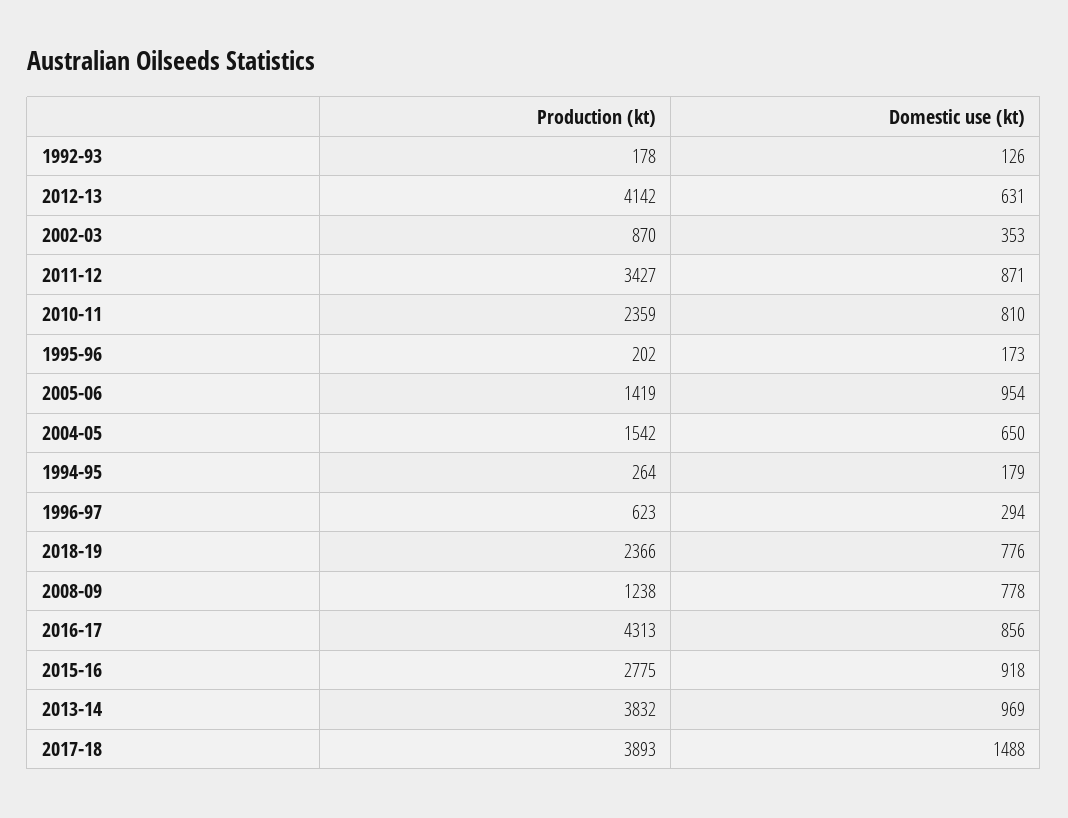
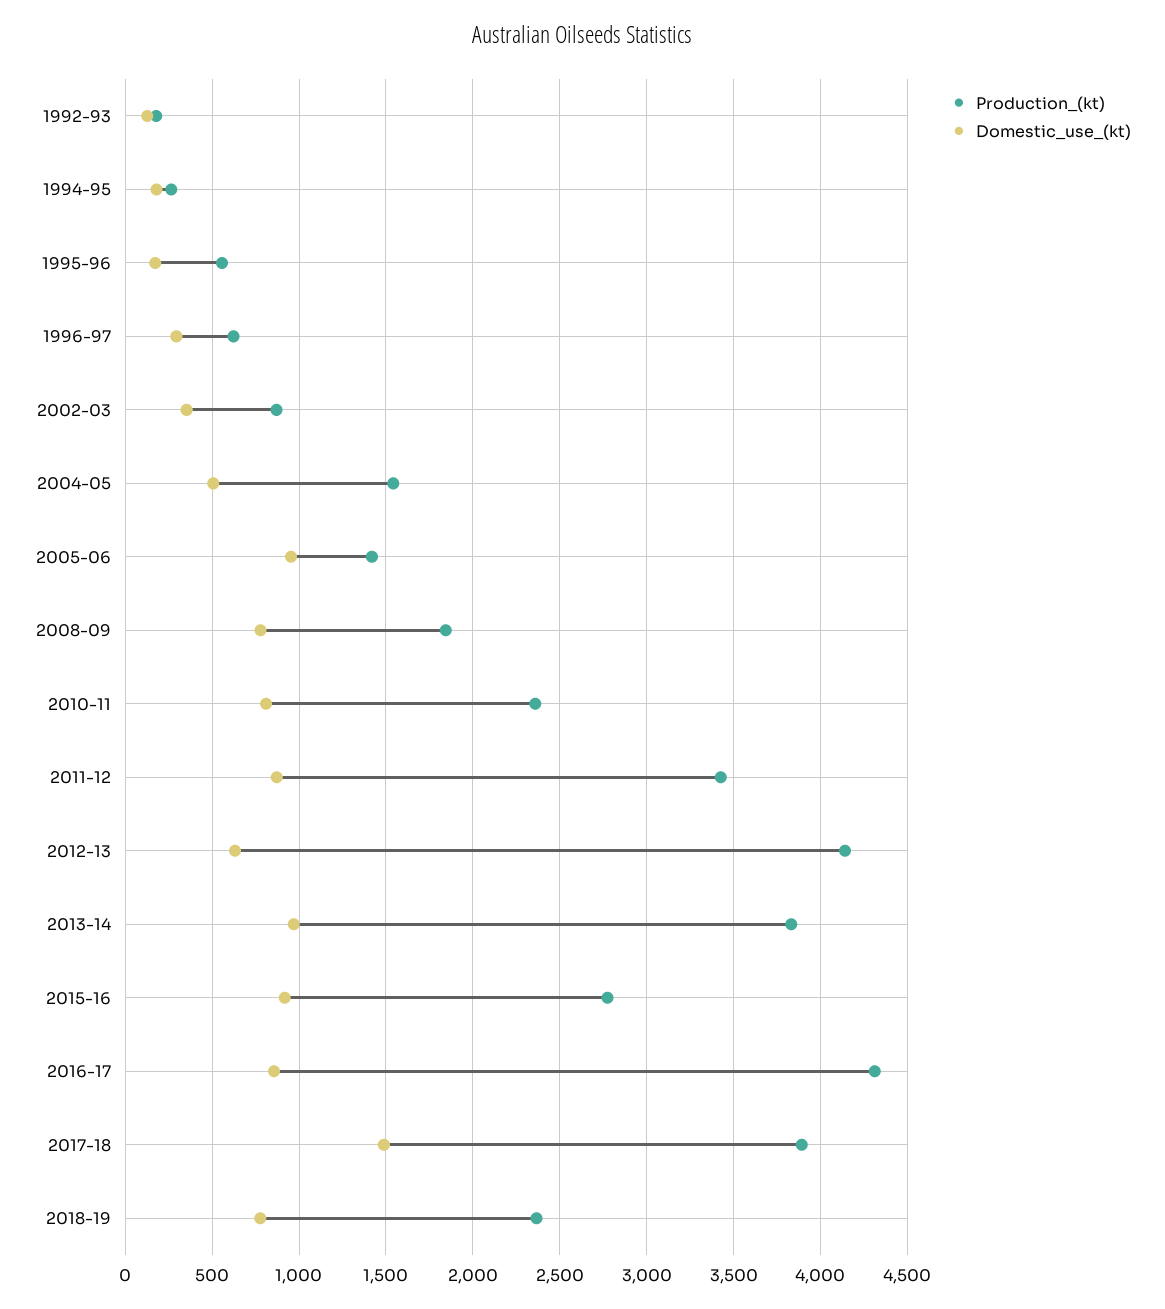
Production (kt), 1995-96: 202 -> 550
Domestic use (kt), 2004-05: 650 -> 500
Production (kt), 2008-09: 1238 -> 1850

